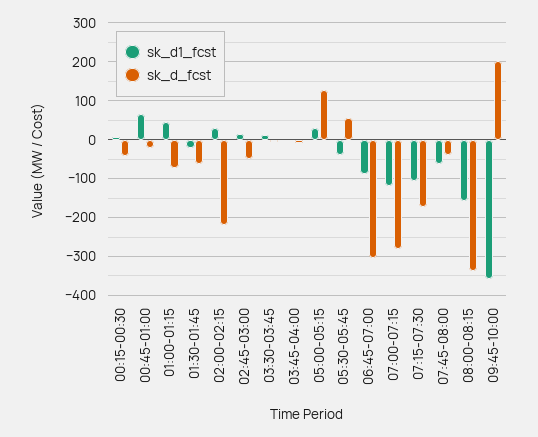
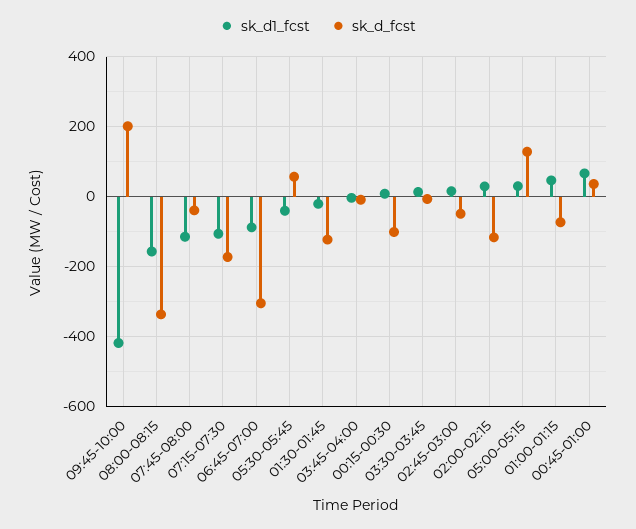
sk_d_fcst, 00:15-00:30: -40 -> -100
sk_d_fcst, 00:45-01:00: -20 -> 40
sk_d_fcst, 01:30-01:45: -60 -> -120
sk_d_fcst, 02:00-02:15: -220 -> -120
sk_d1_fcst, 07:00-07:15: -120 -> none
sk_d_fcst, 07:00-07:15: -280 -> none
sk_d1_fcst, 07:45-08:00: -60 -> -120
sk_d1_fcst, 09:45-10:00: -360 -> -420

